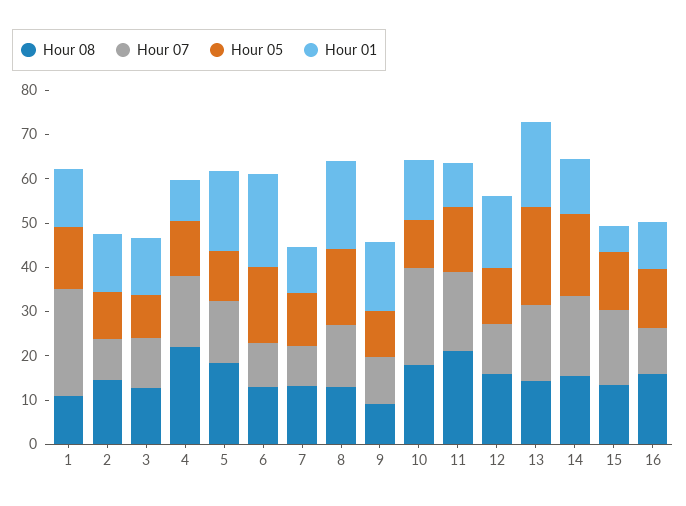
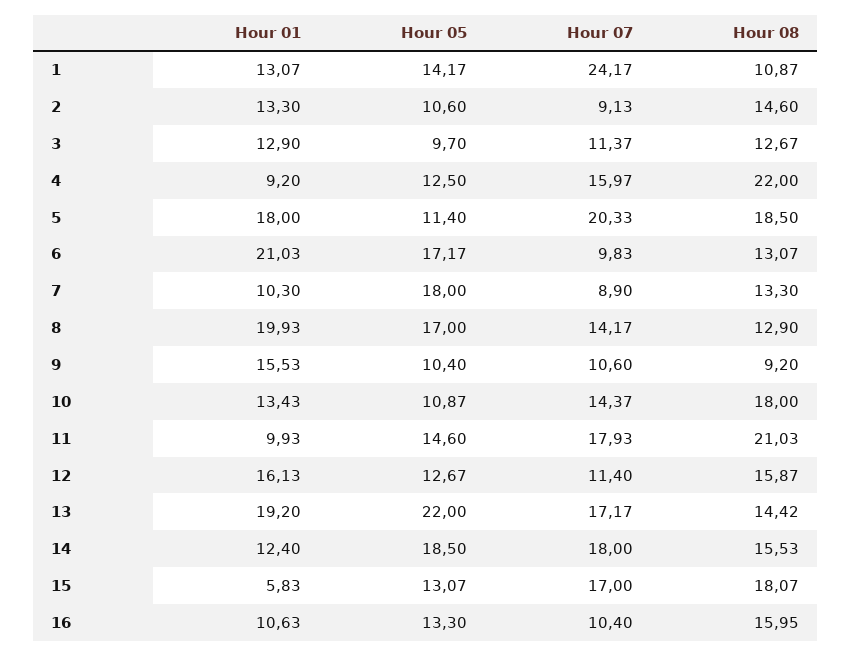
Hour 07, 5: 14 -> 20.33
Hour 05, 7: 12 -> 18
Hour 07, 10: 22 -> 14.37
Hour 08, 15: 14 -> 18.07

